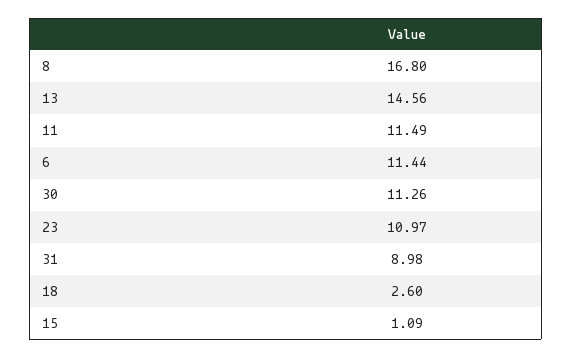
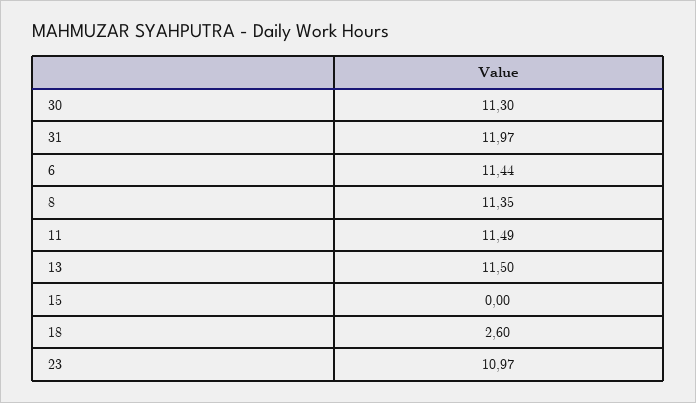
8: 16.8 -> 11.35
13: 14.56 -> 11.5
30: 11.26 -> 11.3
31: 8.98 -> 11.97
15: 1.09 -> 0

